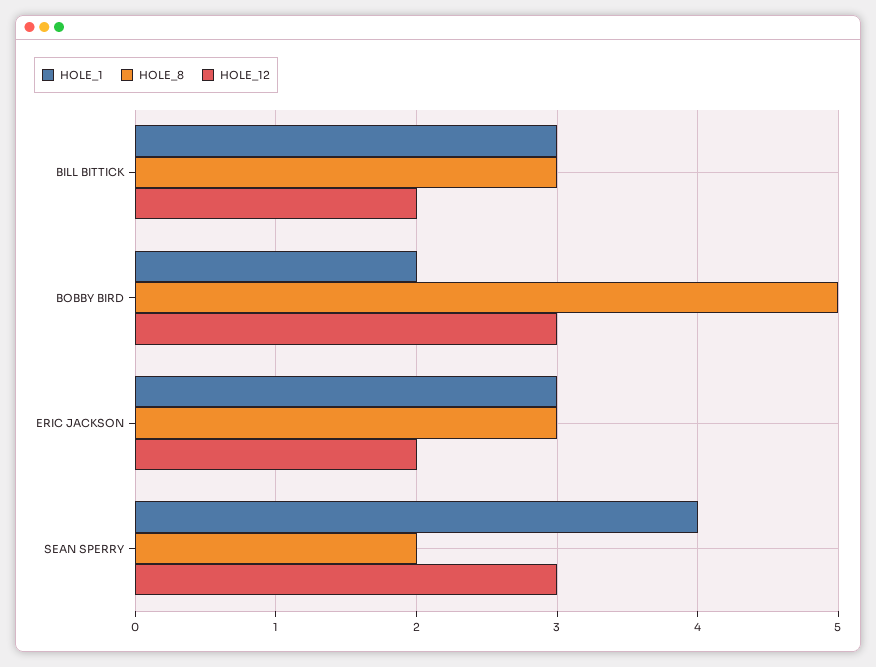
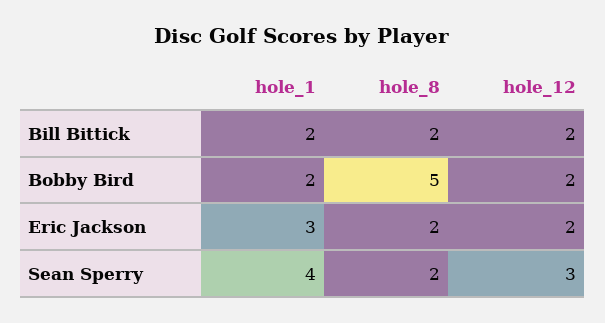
HOLE_1, BILL BITTICK: 3 -> 2
HOLE_8, BILL BITTICK: 3 -> 2
HOLE_12, BOBBY BIRD: 3 -> 2
HOLE_8, ERIC JACKSON: 3 -> 2

